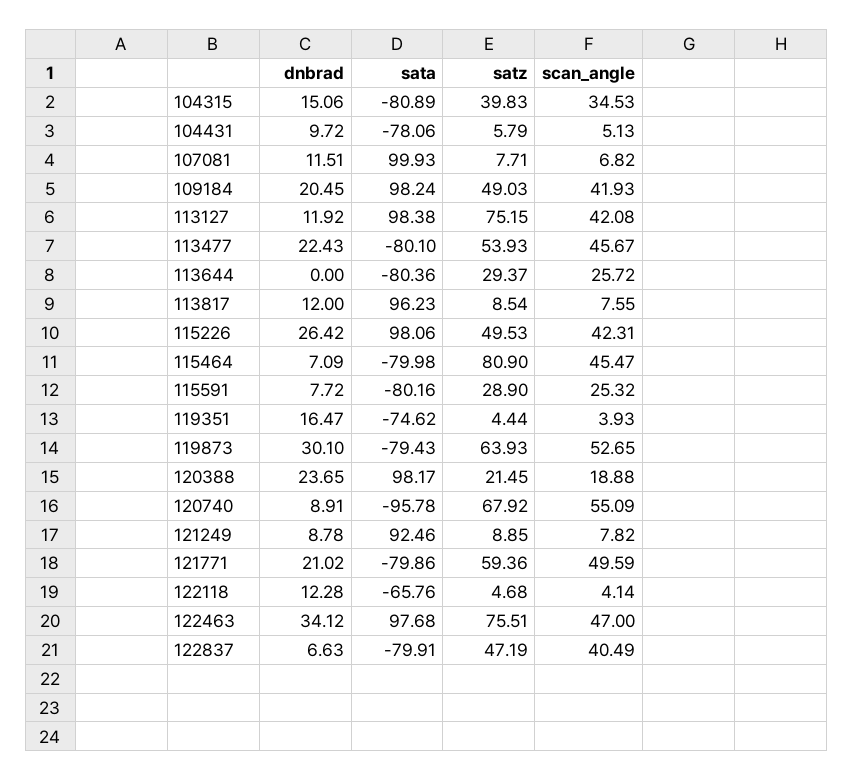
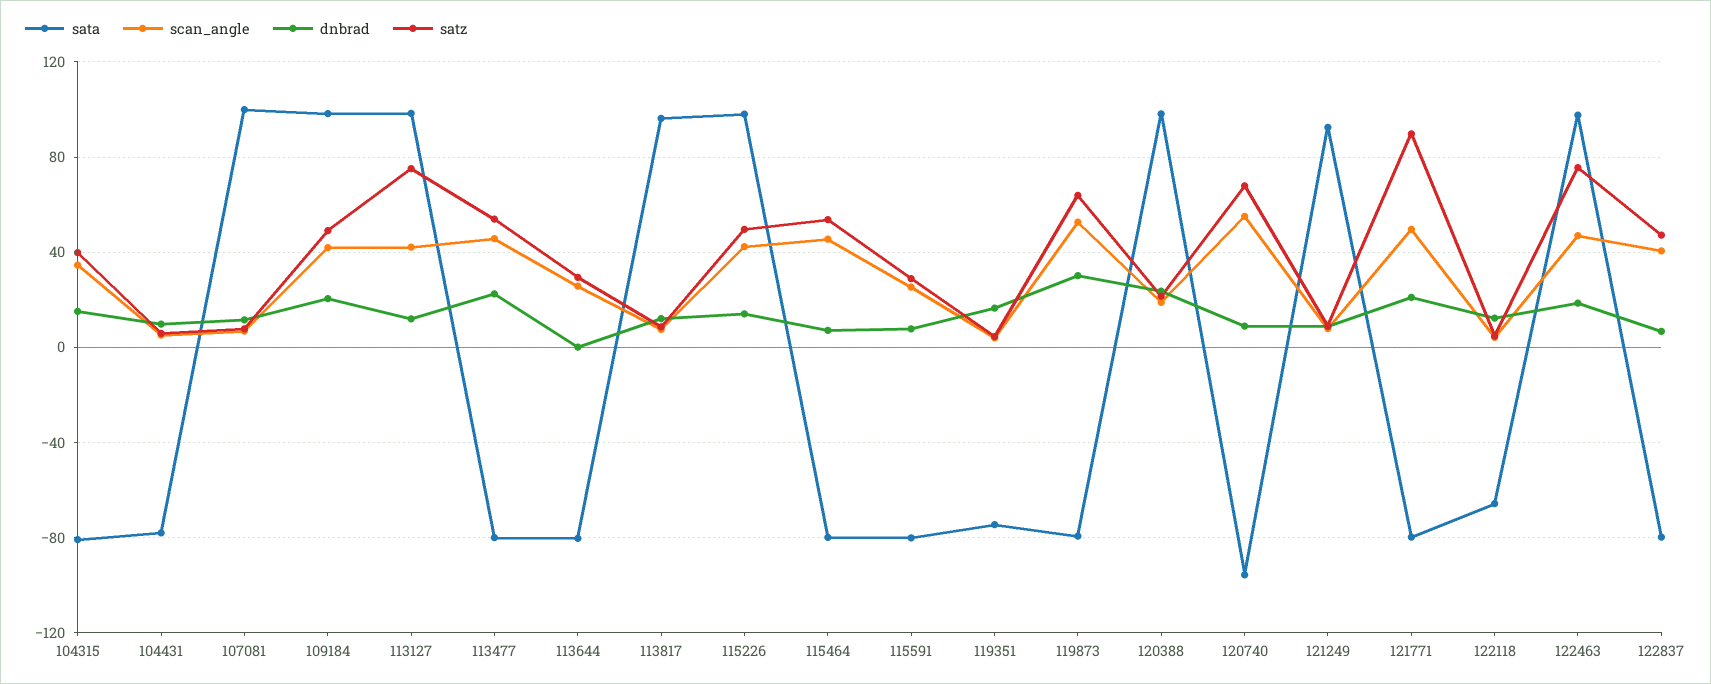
dnbrad, 115226: 26.42 -> 15
satz, 115464: 80.9 -> 55
satz, 121771: 59.36 -> 90
dnbrad, 122463: 34.12 -> 20

